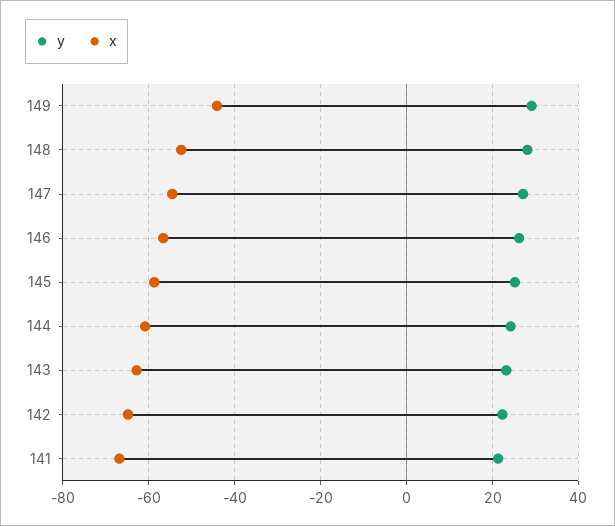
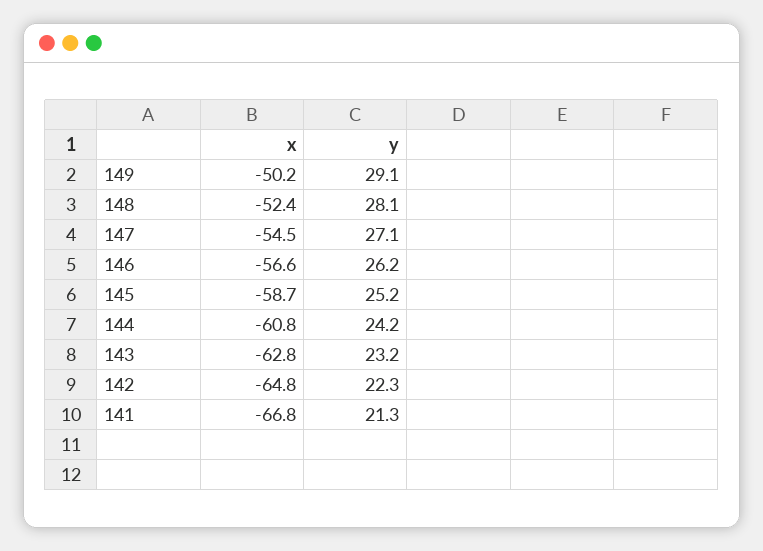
x, 149: -44 -> -50.2

